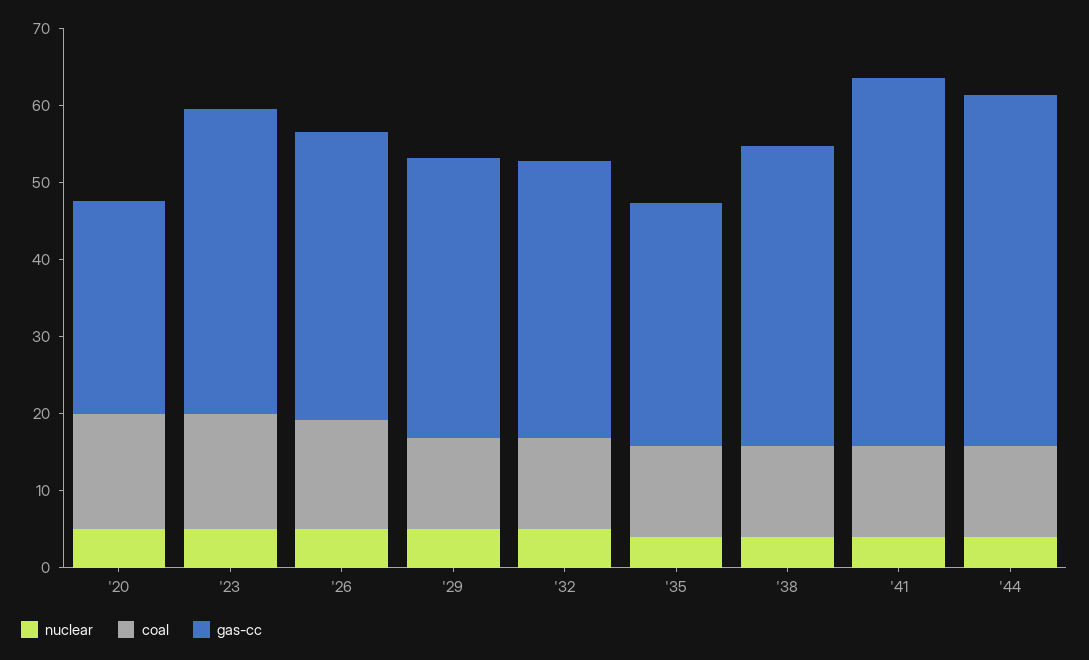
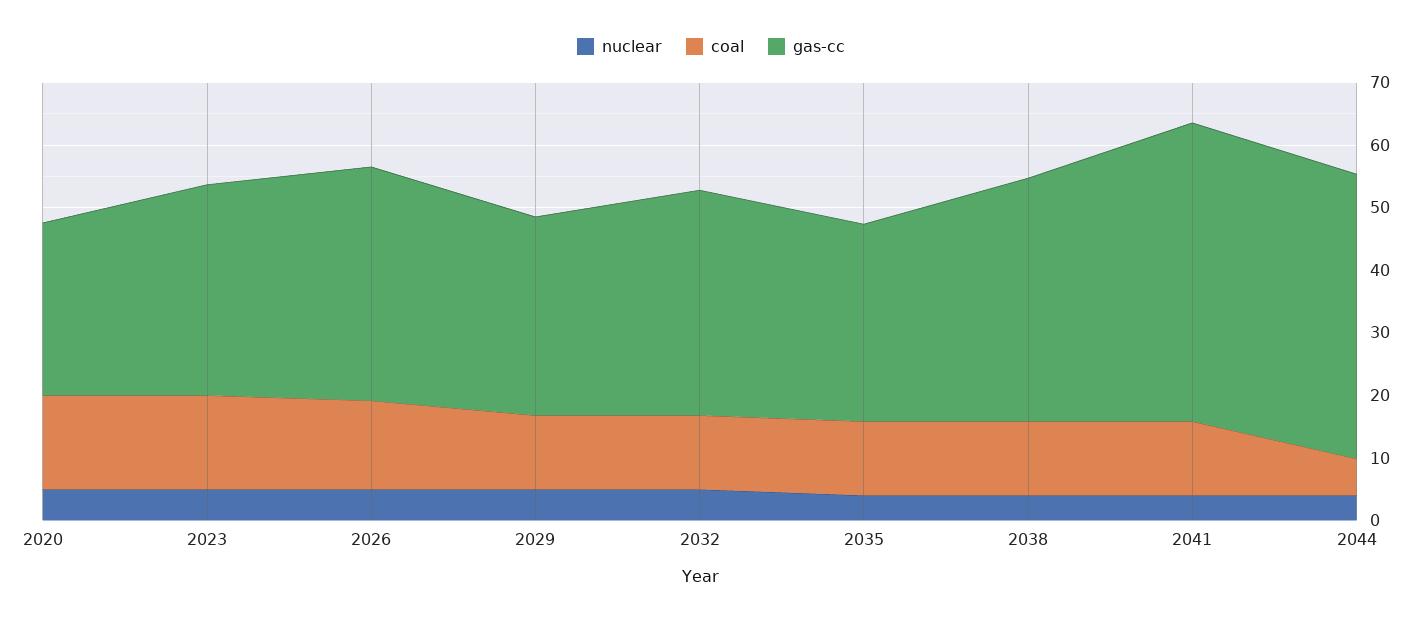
gas-cc, '23: 40 -> 34
gas-cc, '29: 36 -> 32
coal, '44: 12 -> 6

